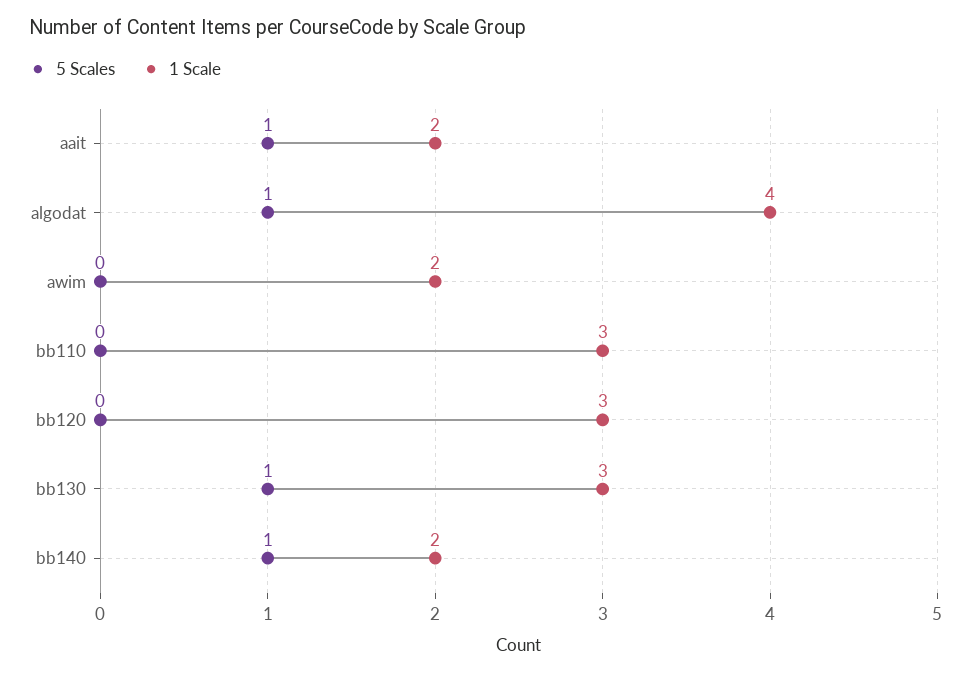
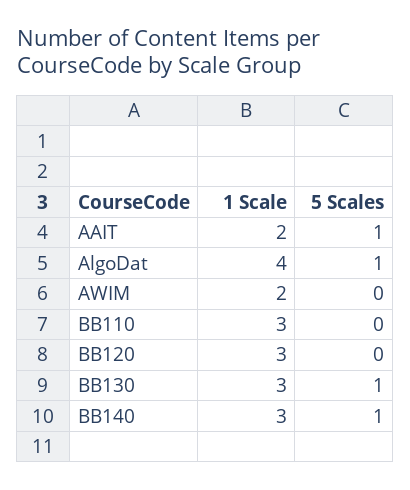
1 Scale, bb140: 2 -> 3

